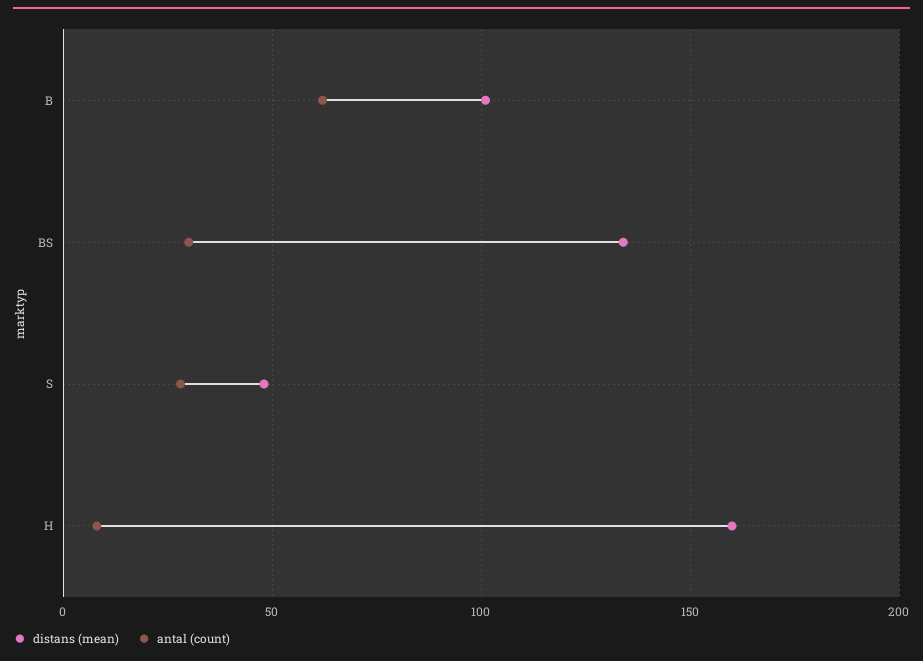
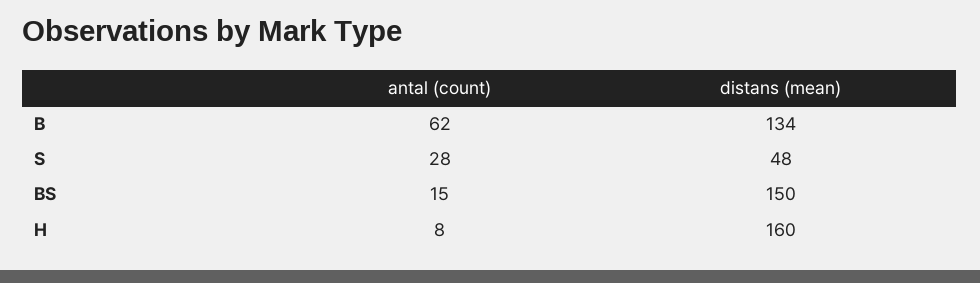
distans (mean), B: 100 -> 134
distans (mean), BS: 135 -> 150
antal (count), BS: 30 -> 15

